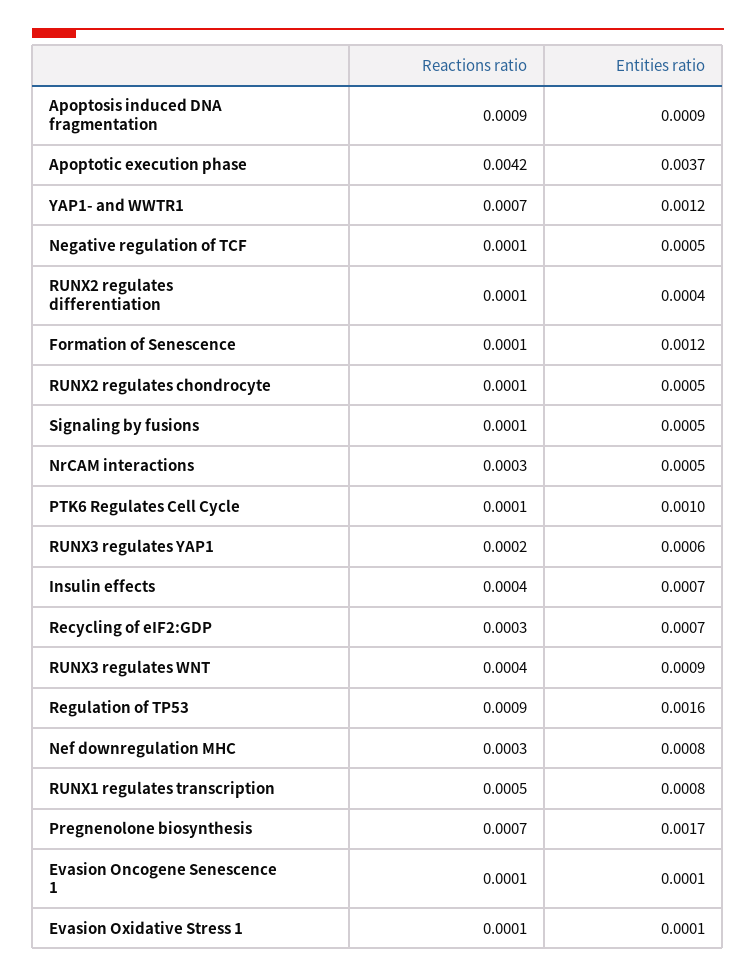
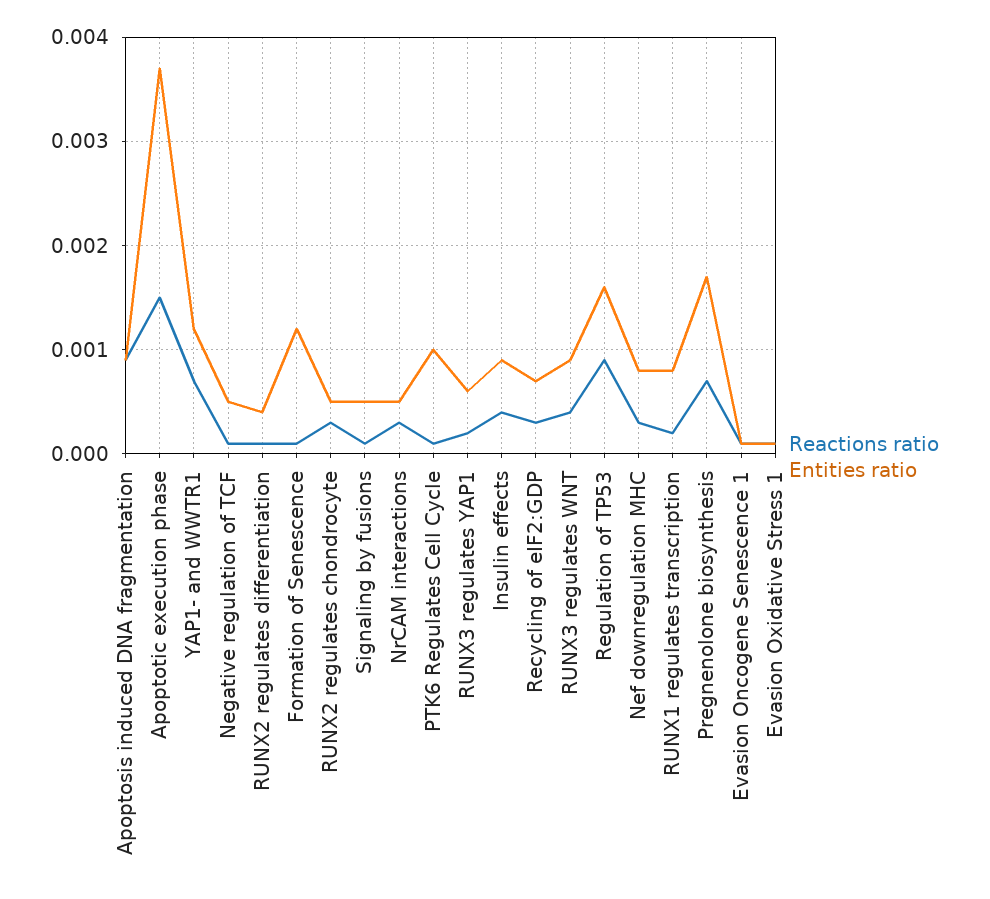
Reactions ratio, Apoptotic execution phase: 0.0042 -> 0.0015
Reactions ratio, RUNX2 regulates chondrocyte: 0.0001 -> 0.0003
Entities ratio, Insulin effects: 0.0007 -> 0.0009
Reactions ratio, RUNX1 regulates transcription: 0.0005 -> 0.0002

